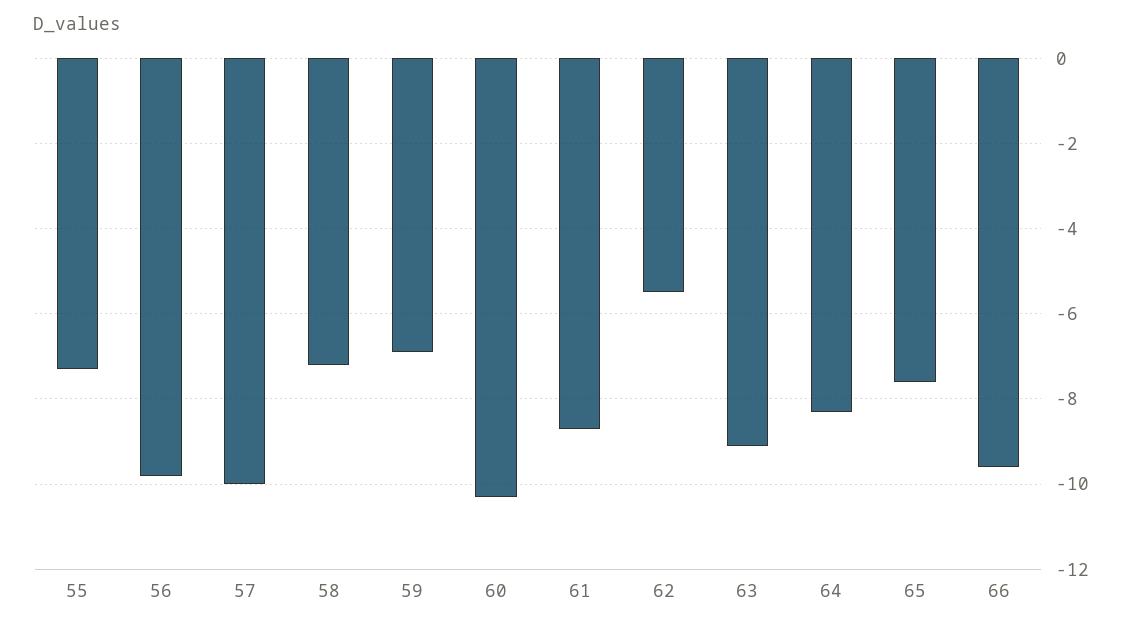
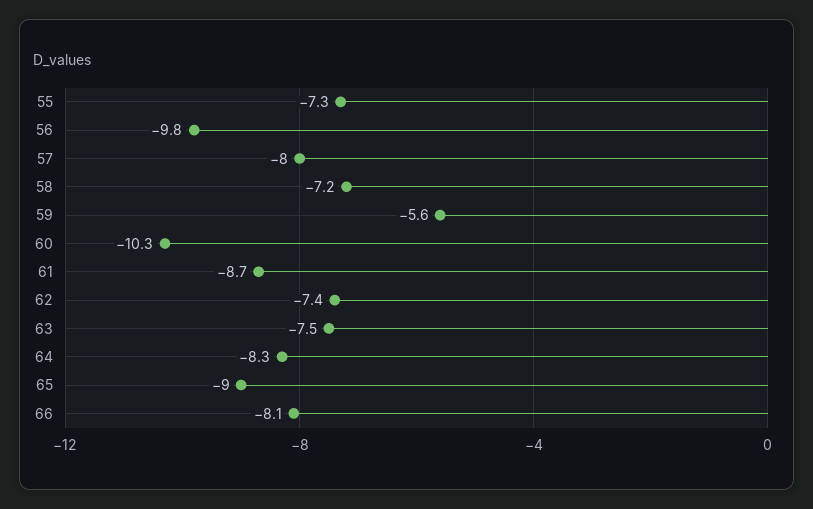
57: -10 -> -8
59: -7 -> -5.6
62: -5.5 -> -7.4
63: -9 -> -7.5
65: -7.5 -> -9
66: -9.5 -> -8.1

